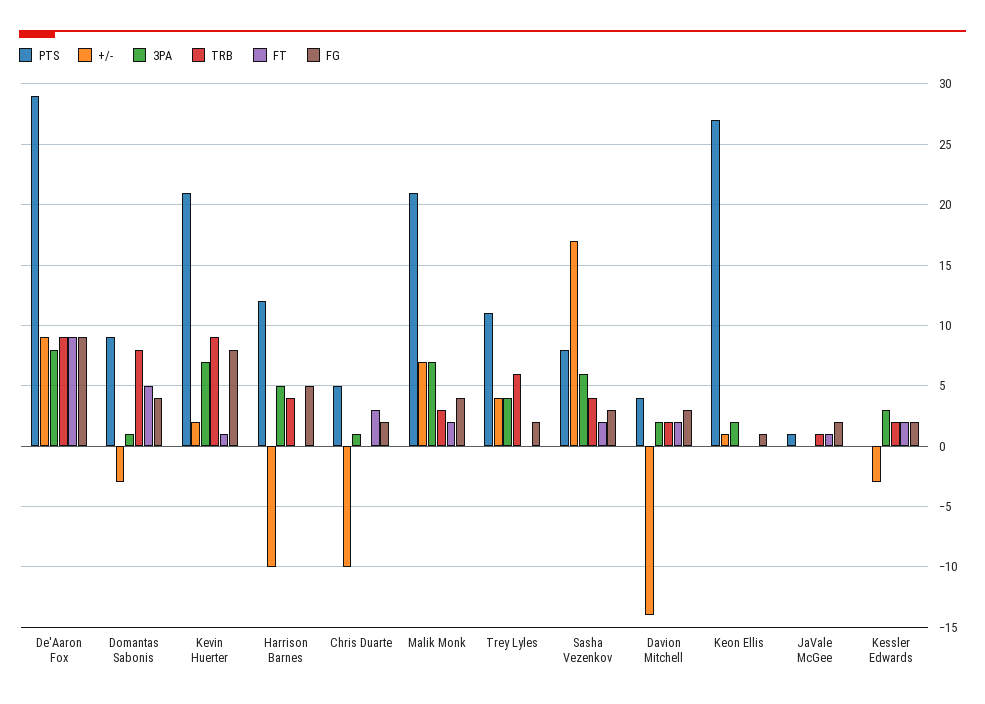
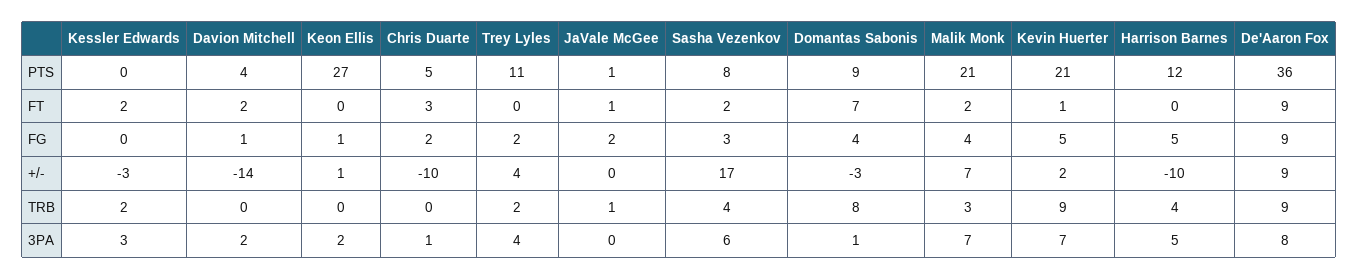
PTS, De'Aaron Fox: 29 -> 36
FT, Domantas Sabonis: 5 -> 7
FG, Kevin Huerter: 8 -> 5
TRB, Trey Lyles: 6 -> 2
TRB, Davion Mitchell: 2 -> 0
FG, Davion Mitchell: 3 -> 1
FG, Kessler Edwards: 2 -> 0

